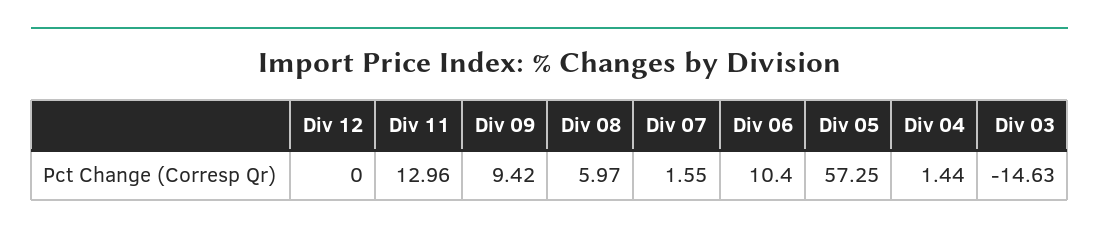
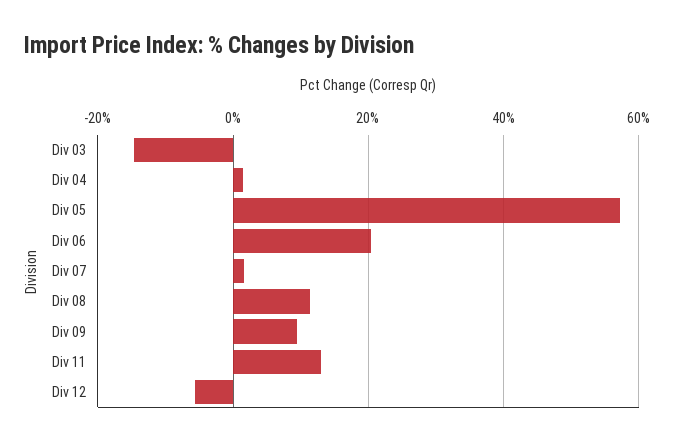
Div 12: 0 -> -6
Div 08: 5.97 -> 12
Div 06: 10.4 -> 20

